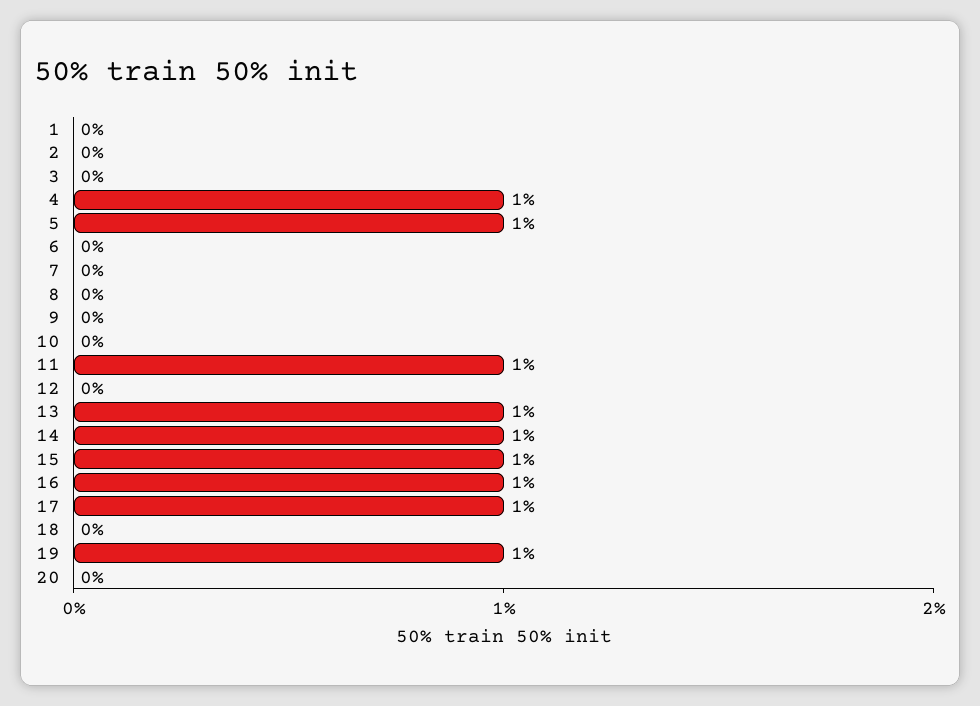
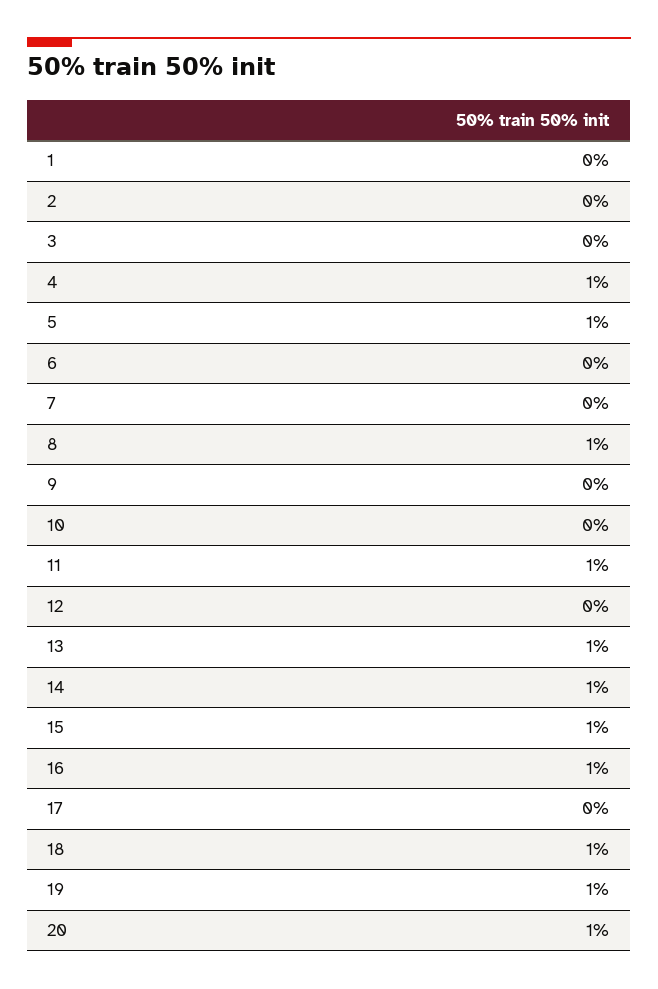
8: 0 -> 1
17: 1 -> 0
18: 0 -> 1
20: 0 -> 1

